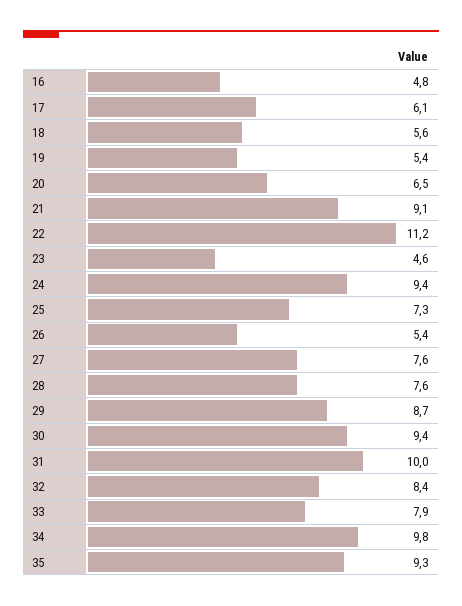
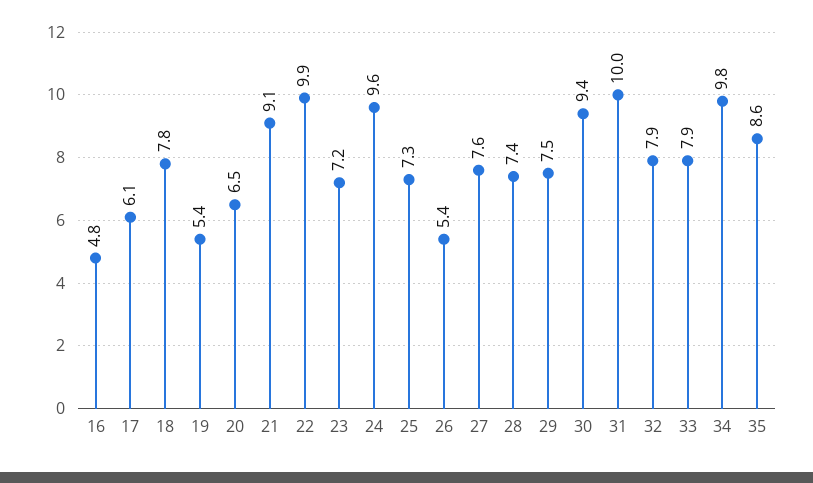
18: 5.6 -> 7.8
22: 11.2 -> 9.9
23: 4.6 -> 7.2
24: 9.4 -> 9.6
28: 7.6 -> 7.4
29: 8.7 -> 7.5
32: 8.4 -> 7.9
35: 9.3 -> 8.6

